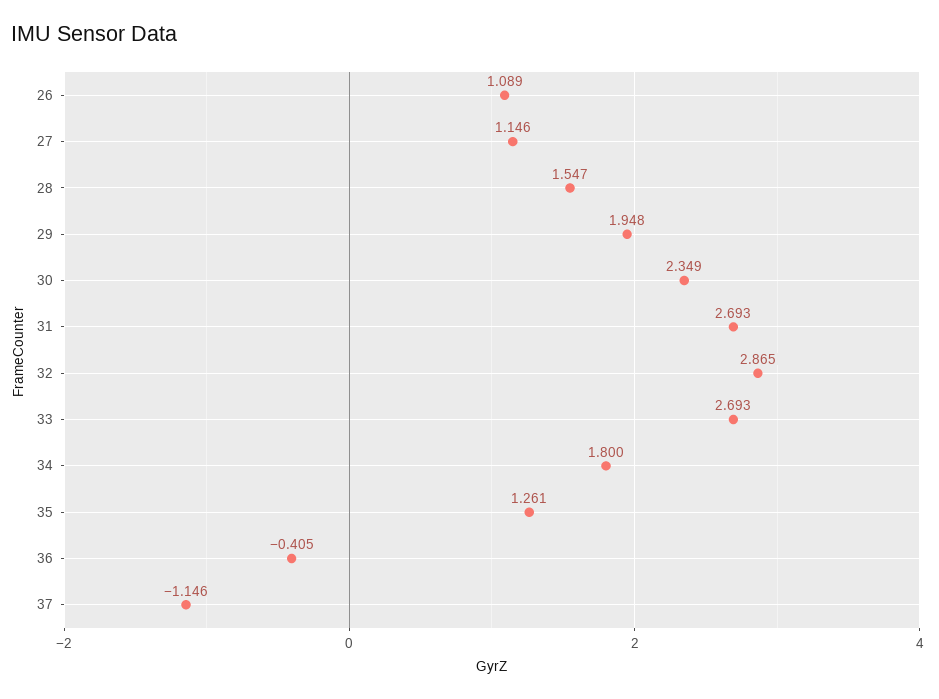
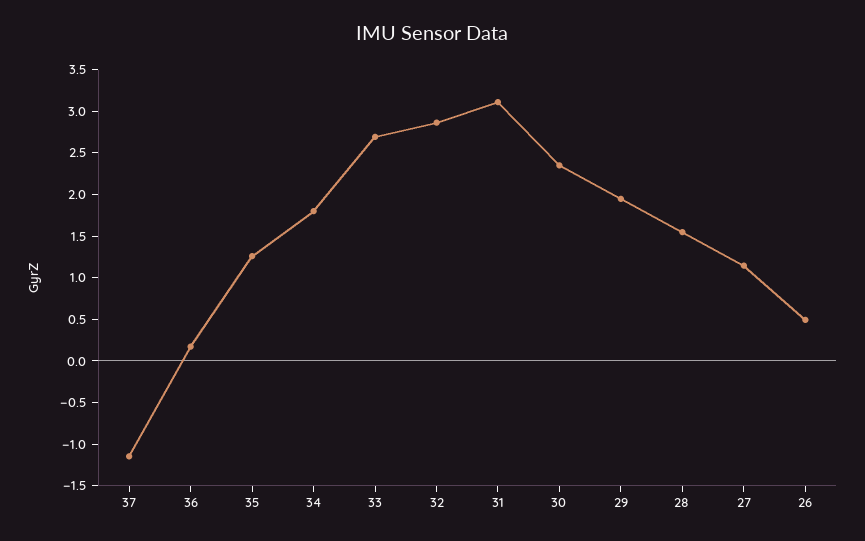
26: 1.089 -> 0.5
31: 2.693 -> 3.1
36: -0.405 -> 0.2

